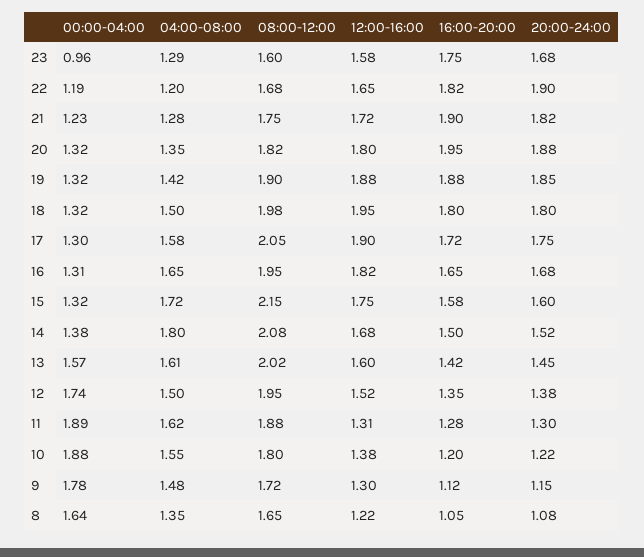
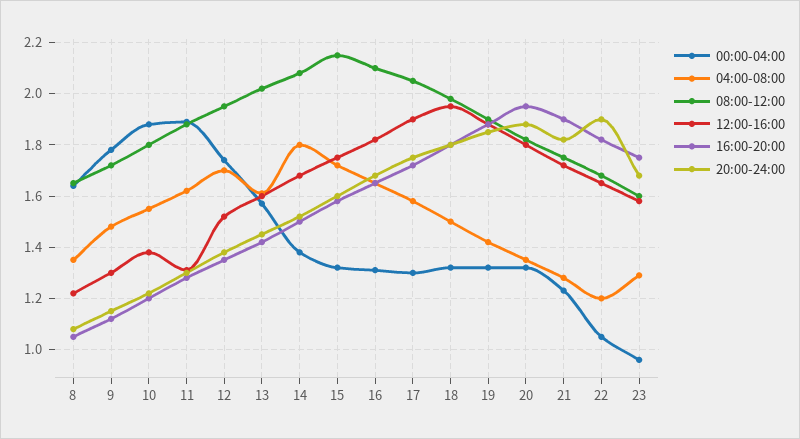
00:00-04:00, 22: 1.19 -> 1.05
08:00-12:00, 16: 1.95 -> 2.1
04:00-08:00, 12: 1.5 -> 1.7

